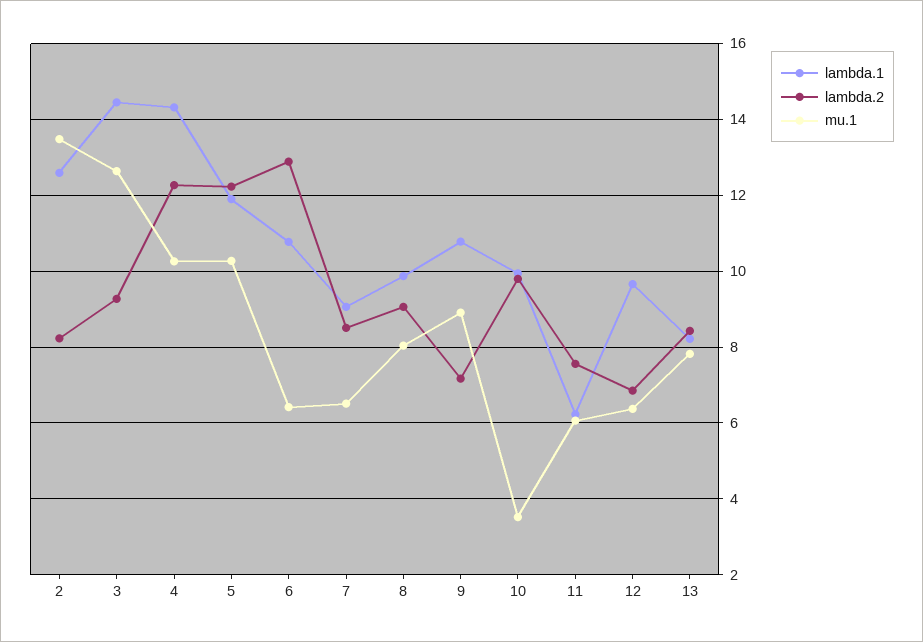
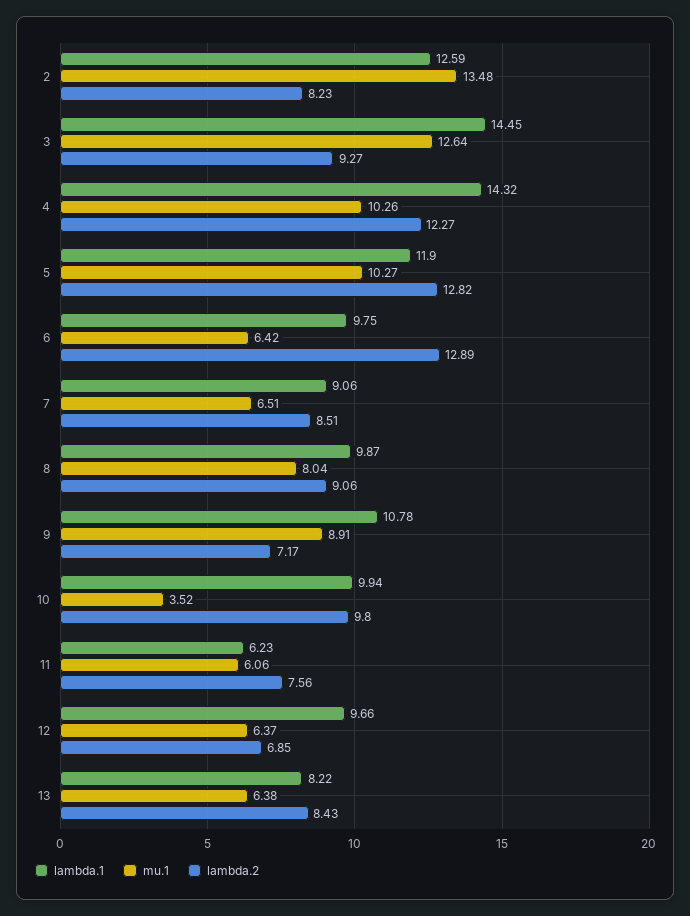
lambda.2, 5: 12.2 -> 12.82
lambda.1, 6: 10.8 -> 9.75
mu.1, 13: 7.8 -> 6.38

